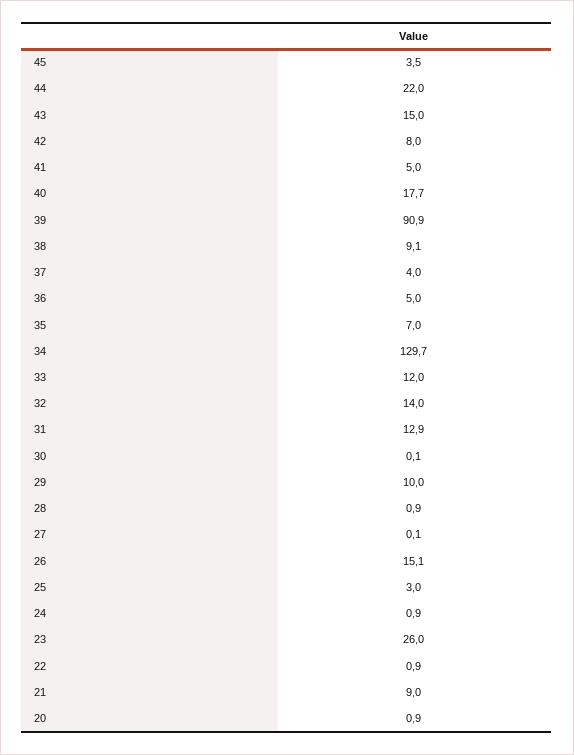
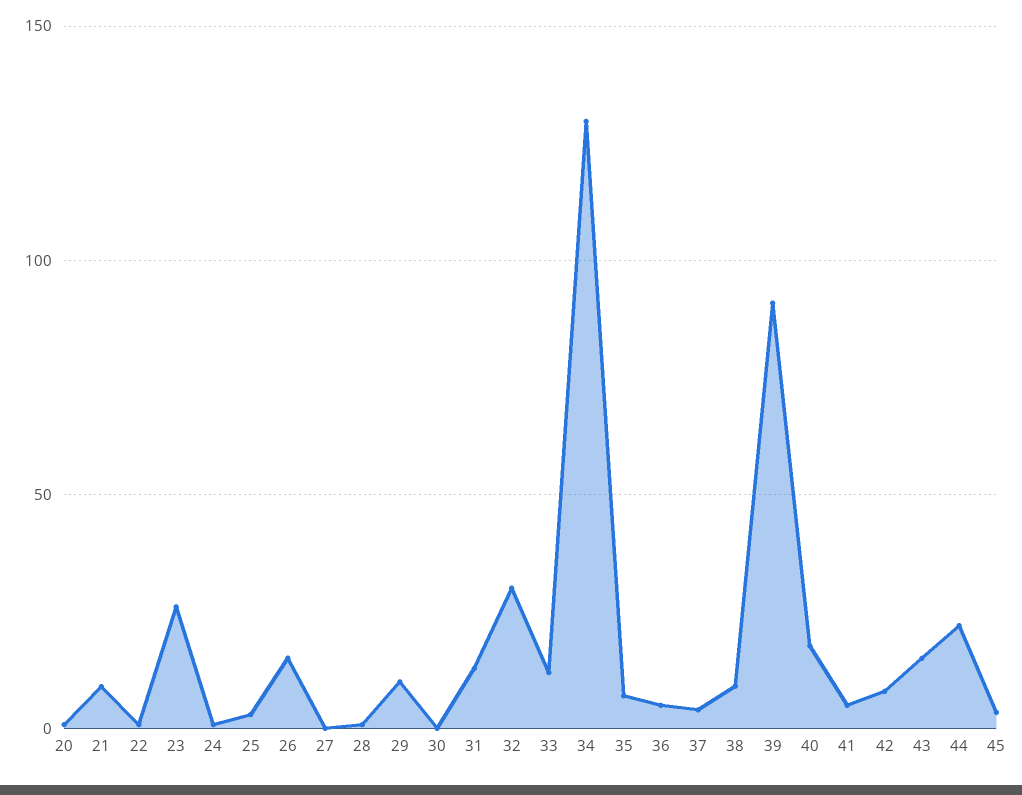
32: 14 -> 30

